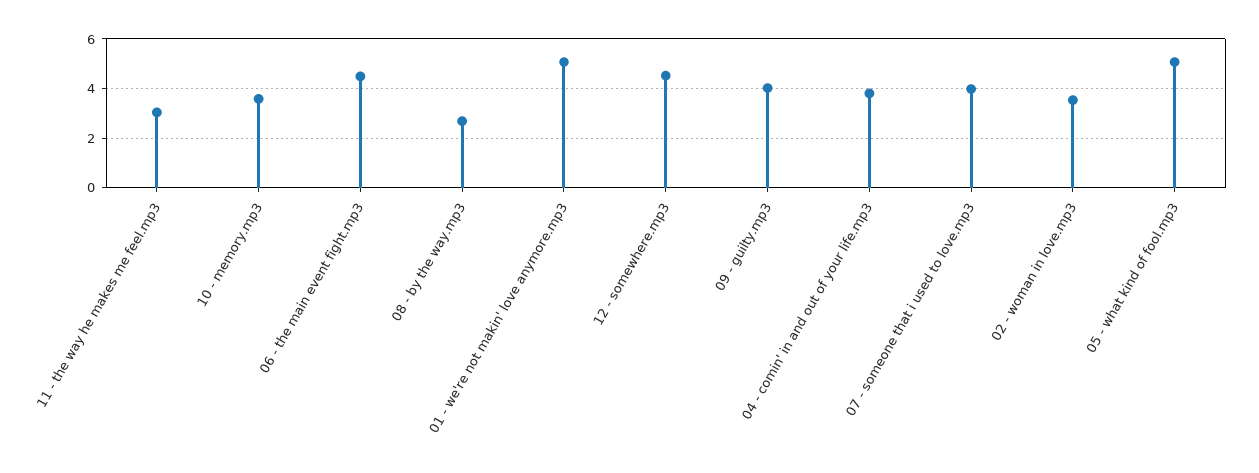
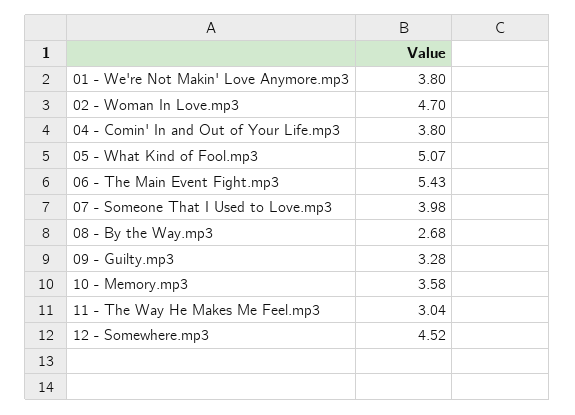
06 - the main event fight.mp3: 4.5 -> 5.43
01 - we're not makin' love anymore.mp3: 5 -> 3.8
09 - guilty.mp3: 4 -> 3.28
02 - woman in love.mp3: 3.5 -> 4.7

